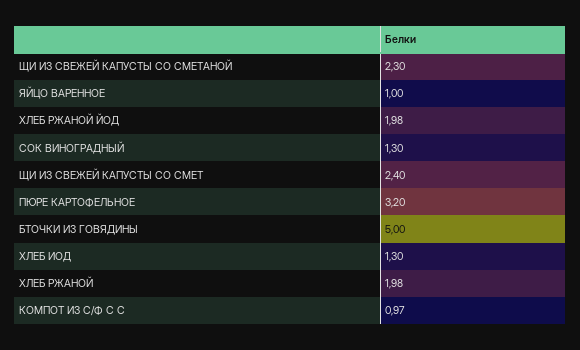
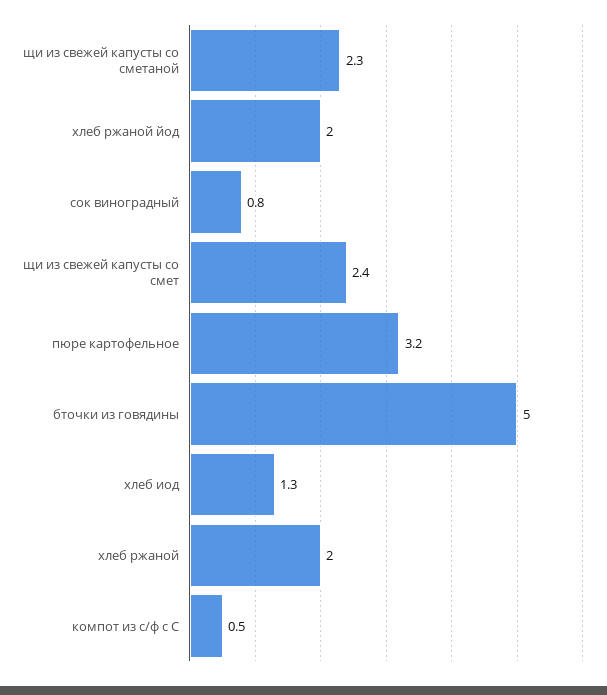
ЯЙЦО ВАРЕННОЕ: 1 -> none
СОК ВИНОГРАДНЫЙ: 1.3 -> 0.8
КОМПОТ ИЗ С/Ф С С: 0.97 -> 0.5

